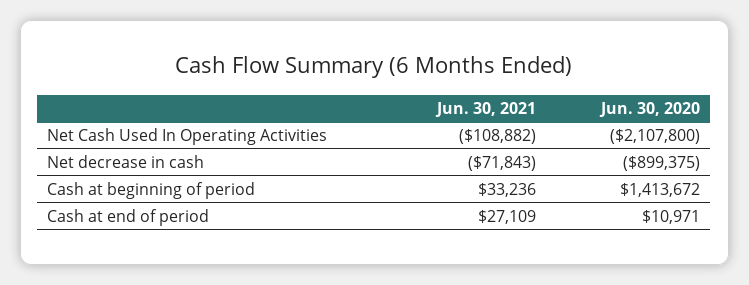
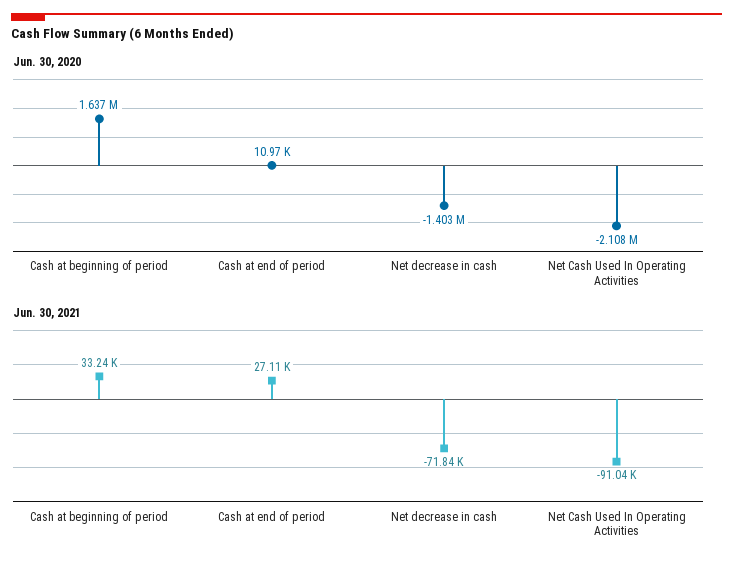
Jun. 30, 2021, Net Cash Used In Operating Activities: -108882 -> -91040
Jun. 30, 2020, Net decrease in cash: -899375 -> -1403000
Jun. 30, 2020, Cash at beginning of period: 1413672 -> 1637000

